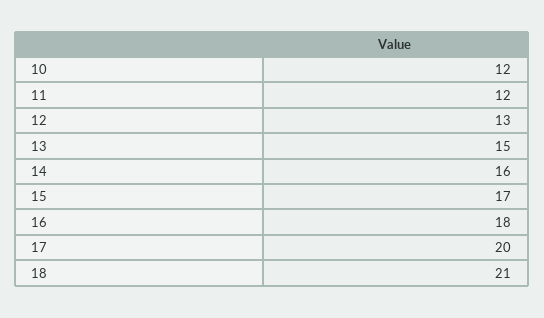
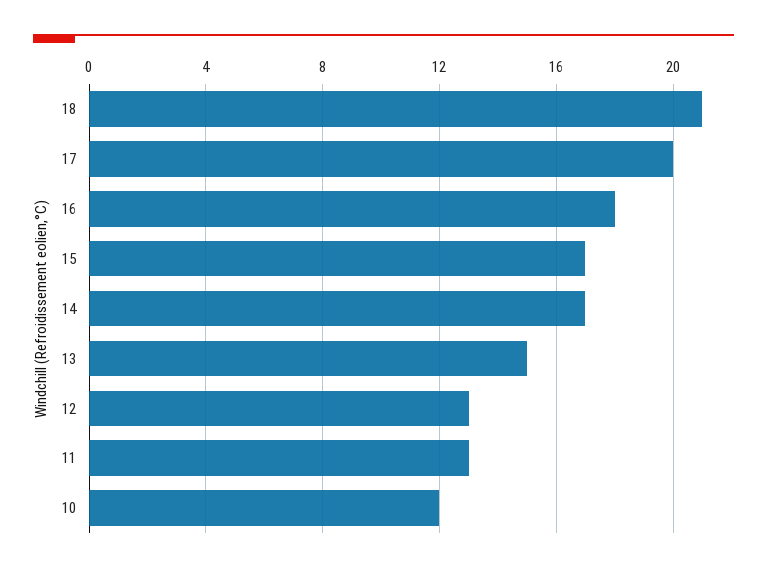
11: 12 -> 13
14: 16 -> 17

